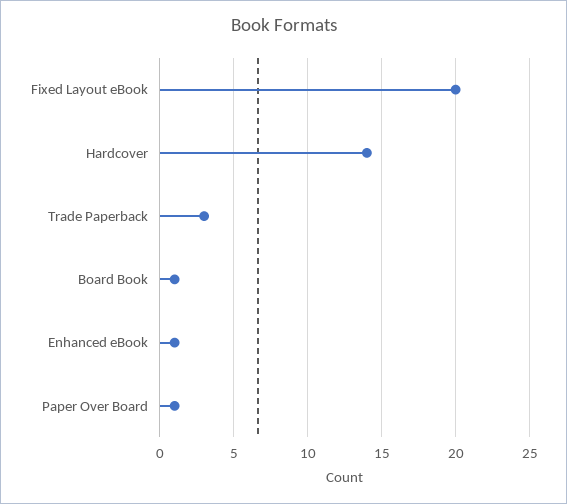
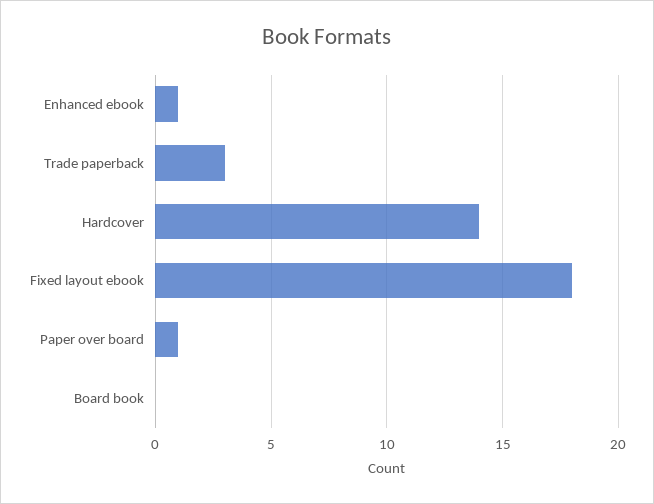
Fixed Layout eBook: 20 -> 18
Board Book: 1 -> 0

